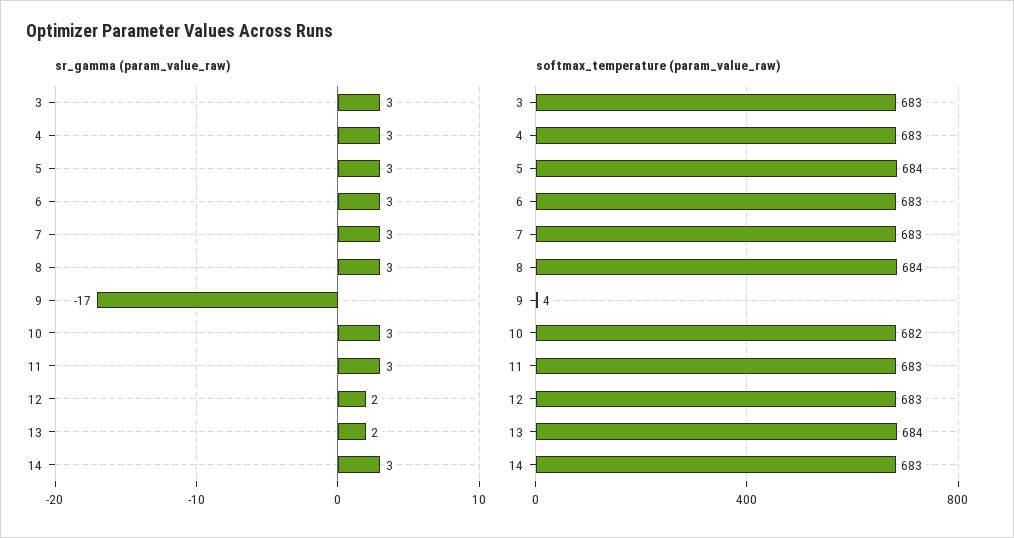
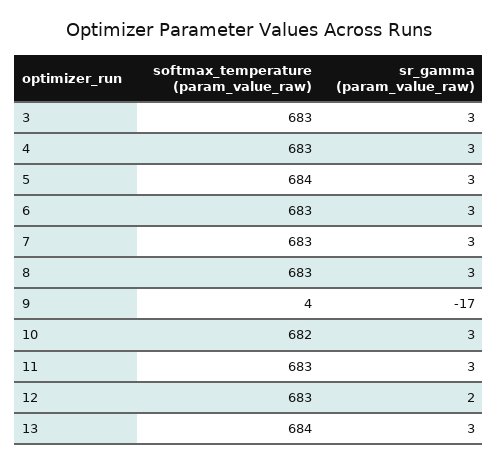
sr_gamma (param_value_raw), 13: 2 -> 3
sr_gamma (param_value_raw), 14: 3 -> none
softmax_temperature (param_value_raw), 8: 684 -> 683
softmax_temperature (param_value_raw), 14: 683 -> none

